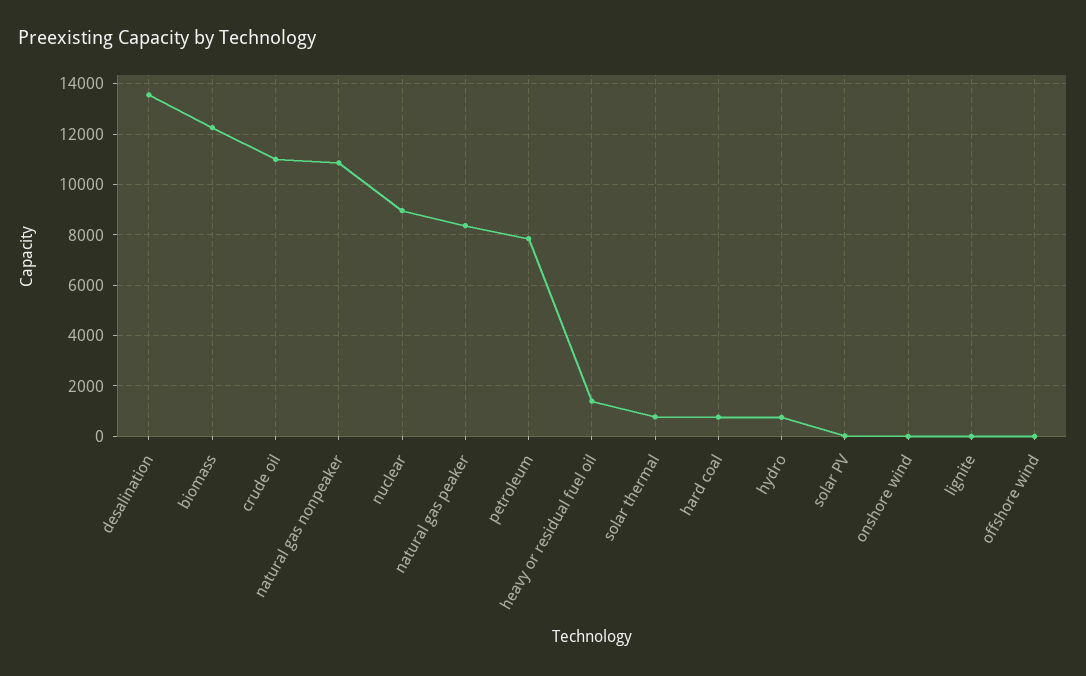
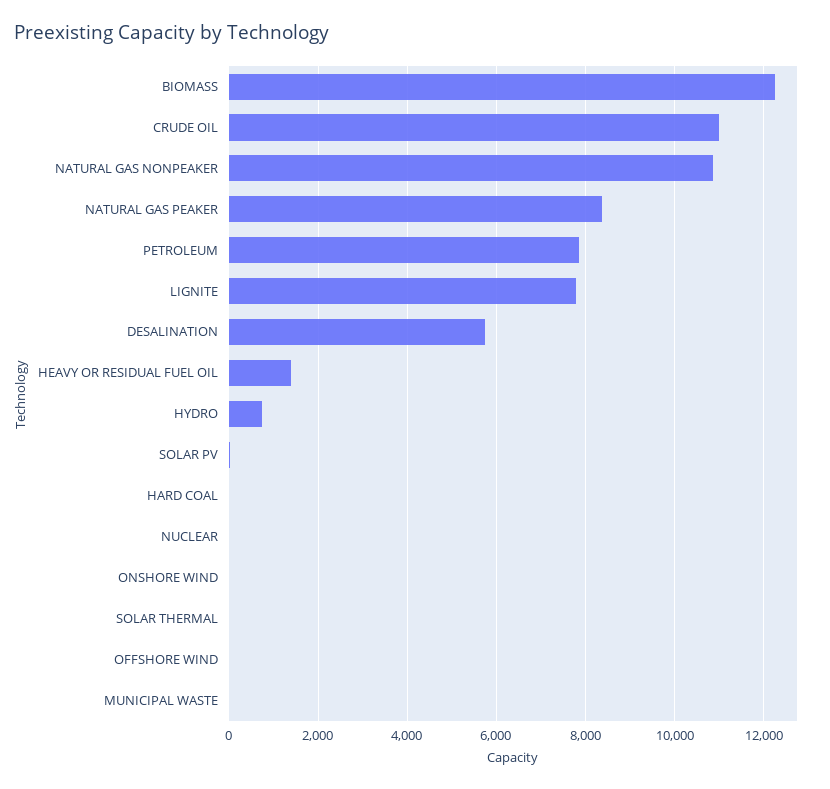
desalination: 13500 -> 5800
nuclear: 9000 -> 0
solar thermal: 750 -> 0
hard coal: 750 -> 0
lignite: 0 -> 7800
MUNICIPAL WASTE: none -> 0

